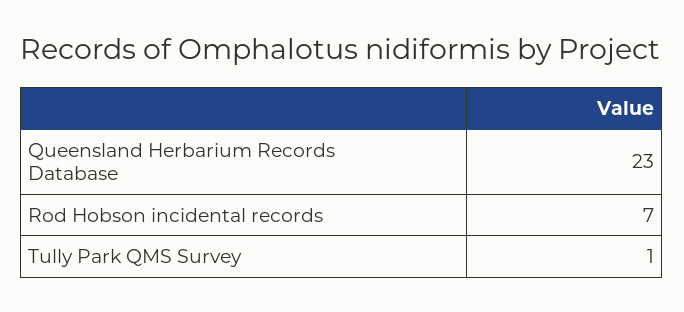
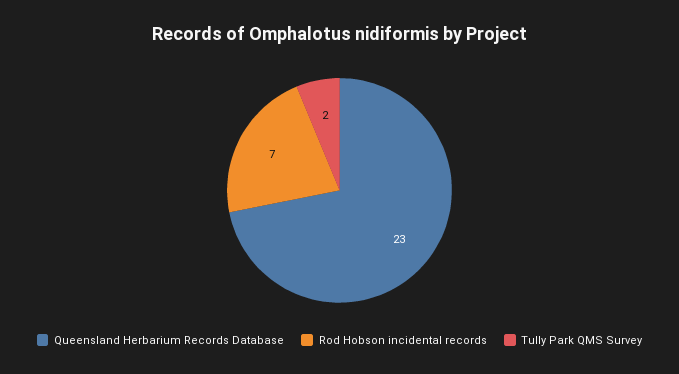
Tully Park QMS Survey: 1 -> 2

